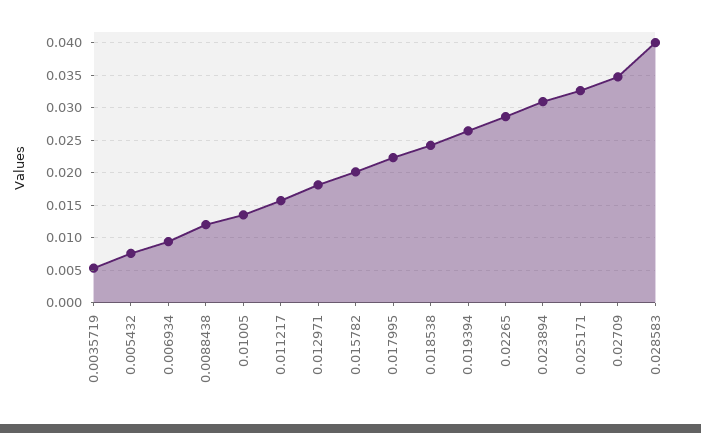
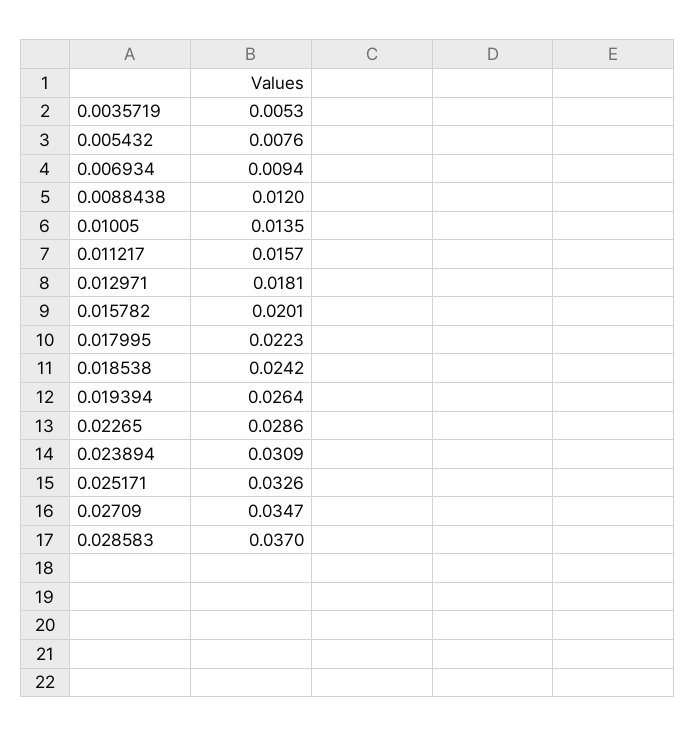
0.028583: 0.04 -> 0.037

